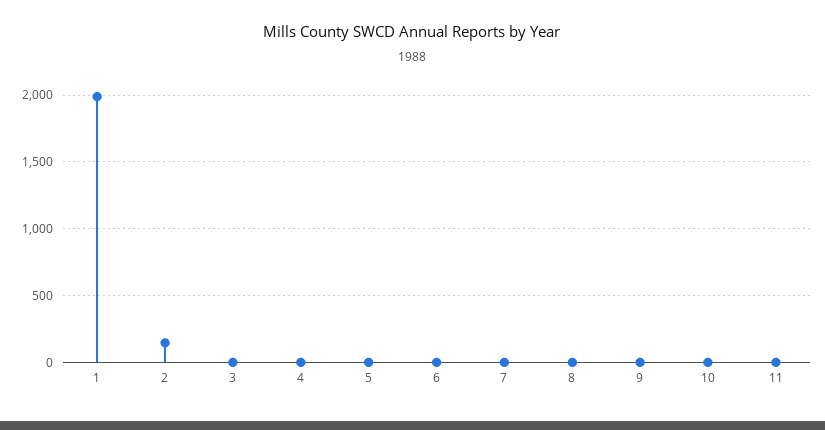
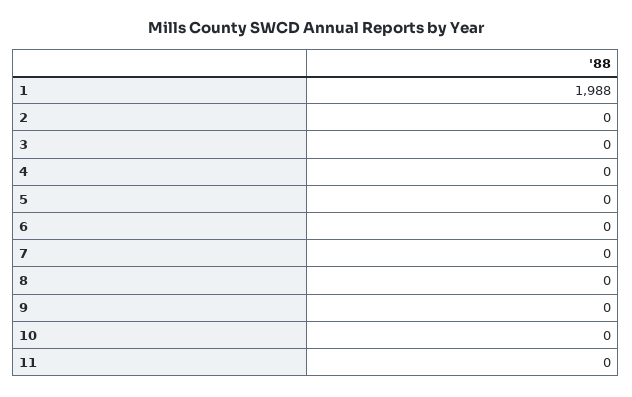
2: 150 -> 0

